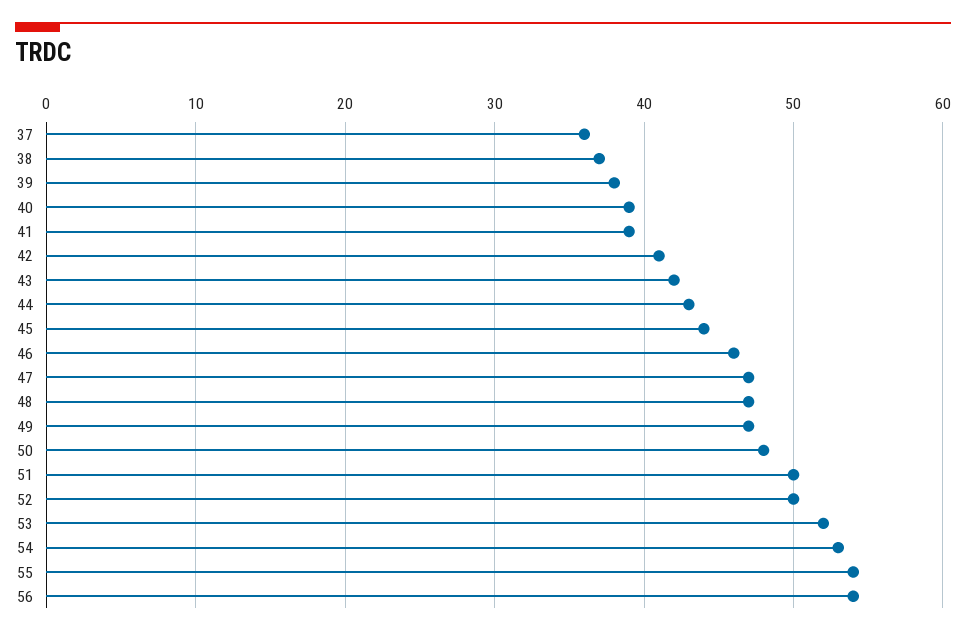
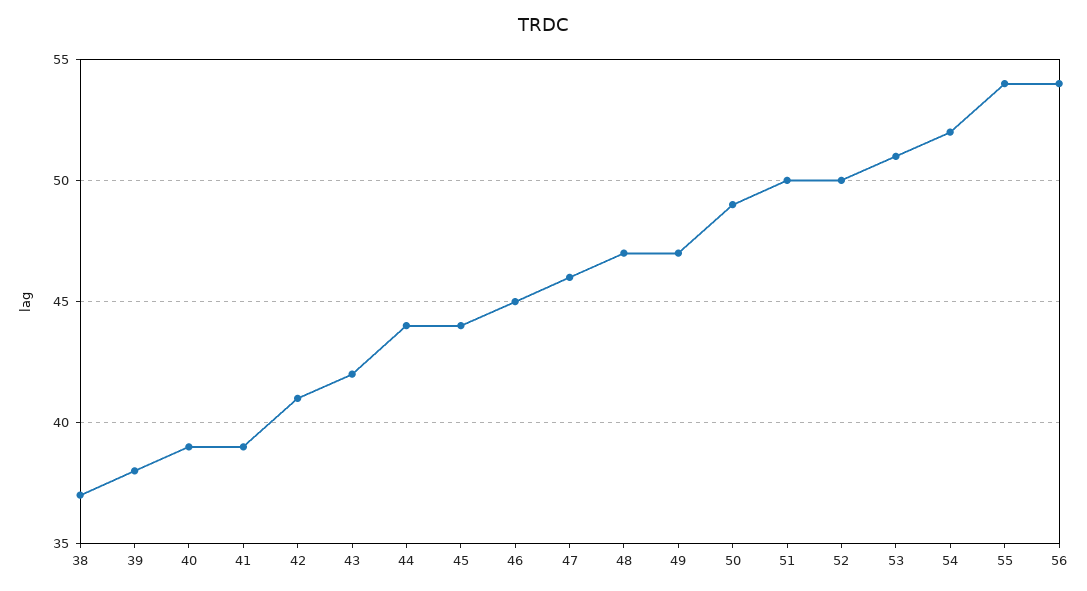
37: 36 -> none
44: 43 -> 44
46: 46 -> 45
47: 47 -> 46
50: 48 -> 49
53: 52 -> 51
54: 53 -> 52

